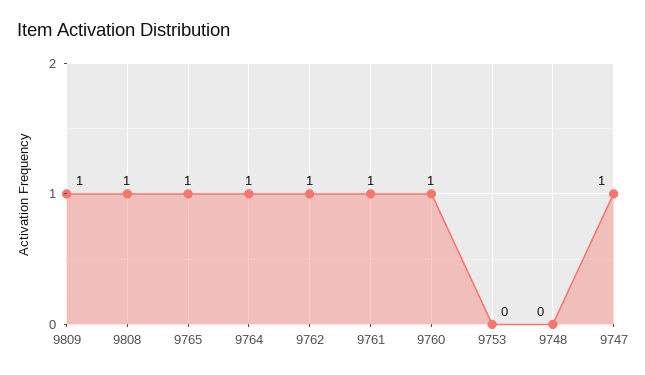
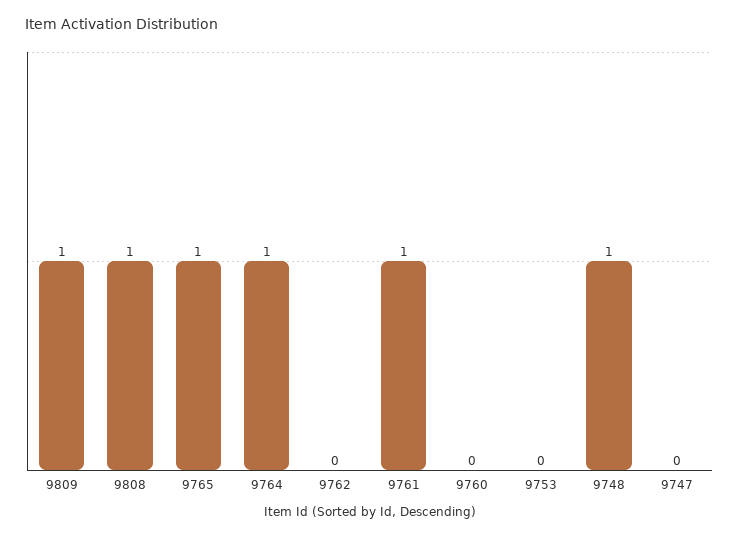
9762: 1 -> 0
9760: 1 -> 0
9748: 0 -> 1
9747: 1 -> 0

